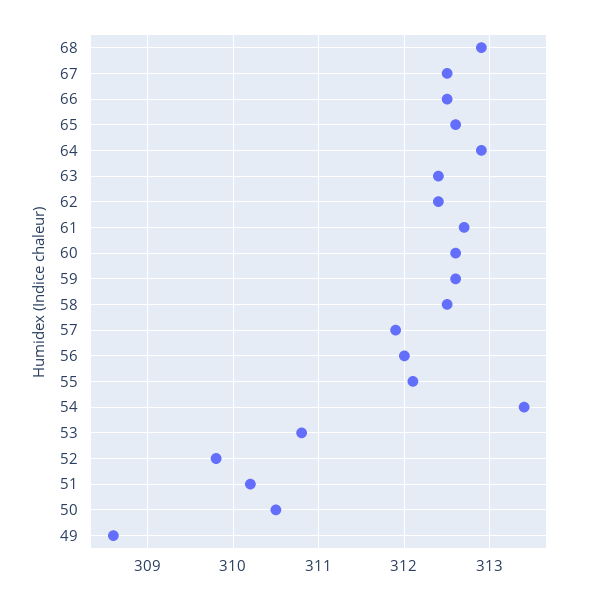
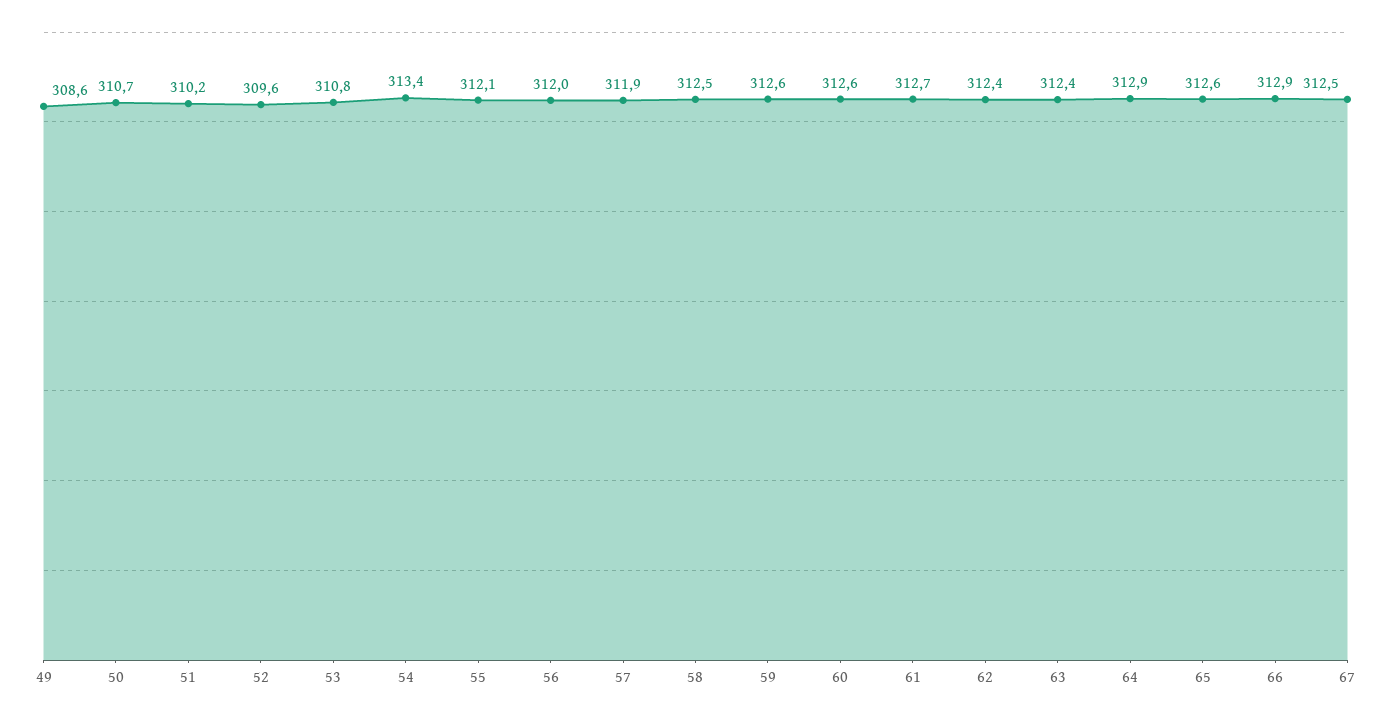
68: 312.9 -> none
66: 312.5 -> 312.9
52: 309.8 -> 309.6
50: 310.5 -> 310.7

